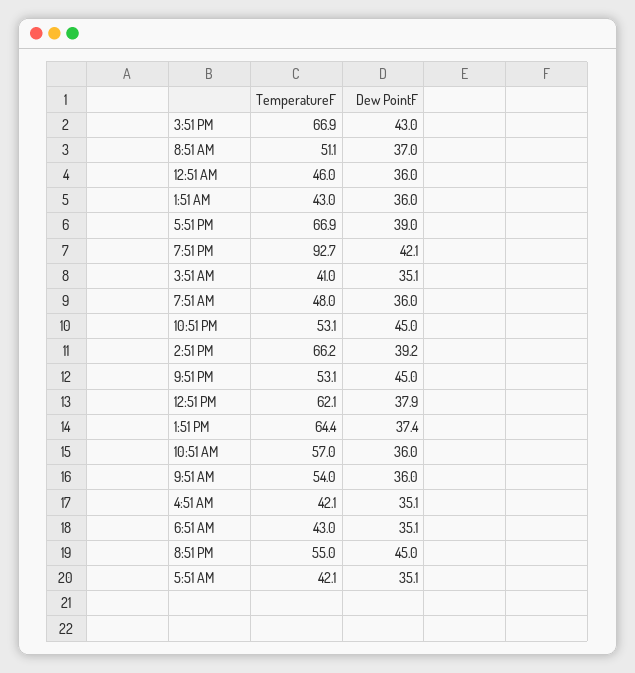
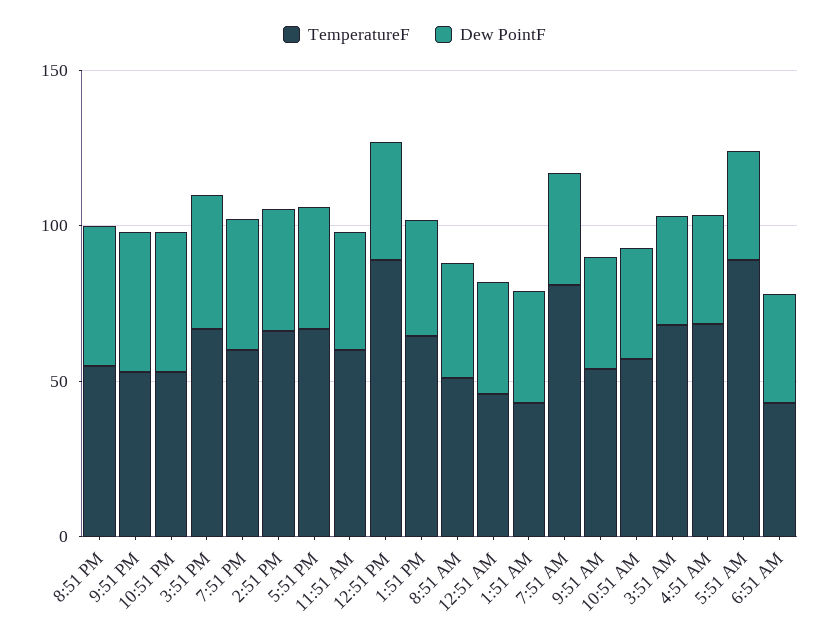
TemperatureF, 7:51 PM: 92.7 -> 60
TemperatureF, 3:51 AM: 41 -> 70
TemperatureF, 7:51 AM: 48 -> 80
TemperatureF, 12:51 PM: 62.1 -> 90
TemperatureF, 4:51 AM: 42.1 -> 70
TemperatureF, 5:51 AM: 42.1 -> 90
TemperatureF, 11:51 AM: none -> 60
Dew PointF, 11:51 AM: none -> 40

